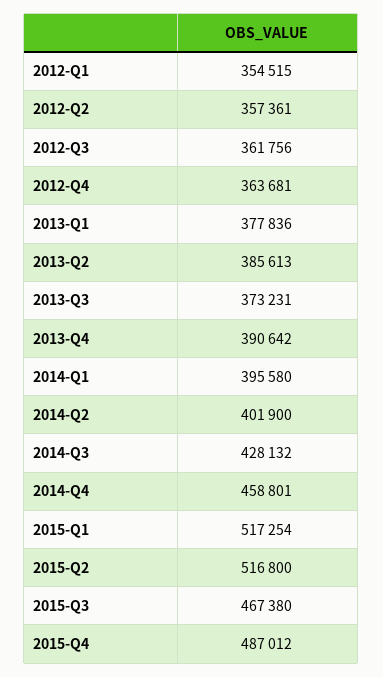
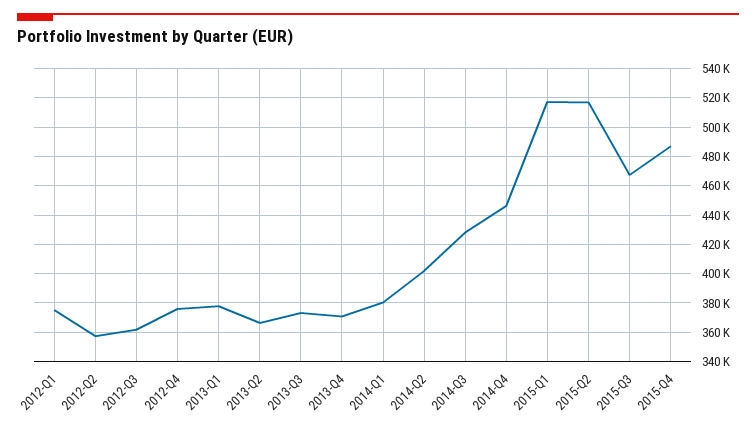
2012-Q1: 354515 -> 375000
2012-Q4: 363681 -> 375000
2013-Q2: 385613 -> 365000
2013-Q4: 390642 -> 370000
2014-Q1: 395580 -> 380000
2014-Q4: 458801 -> 445000

